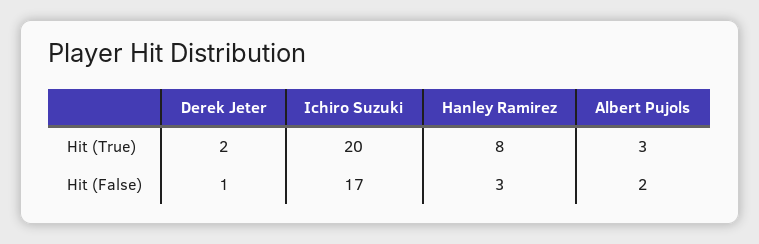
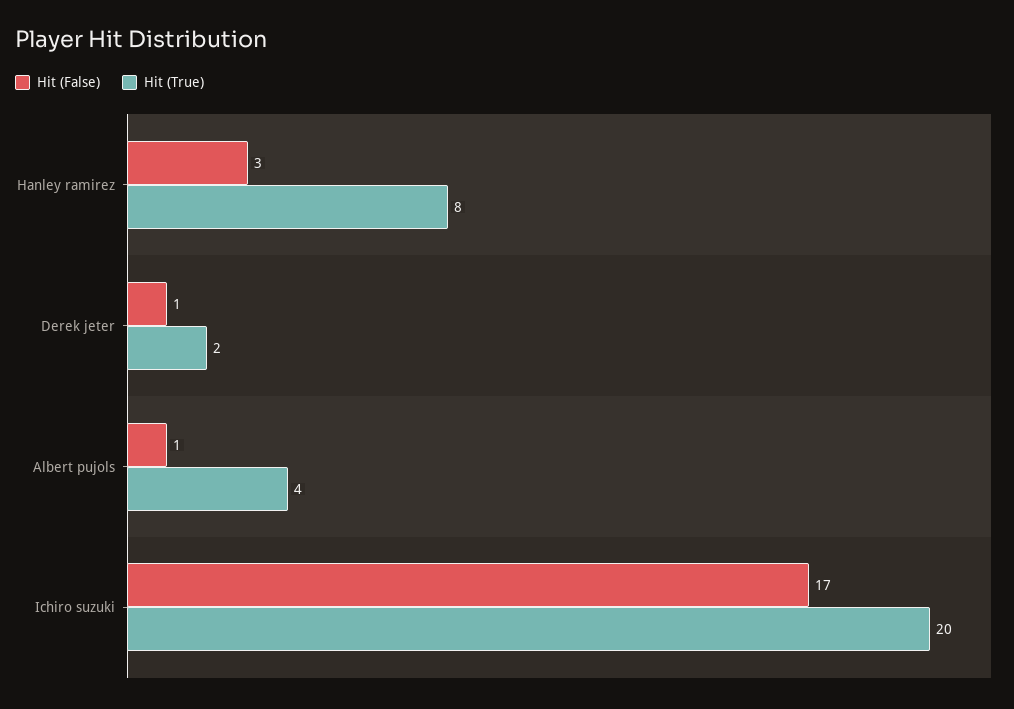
Hit (True), Albert Pujols: 3 -> 4
Hit (False), Albert Pujols: 2 -> 1

